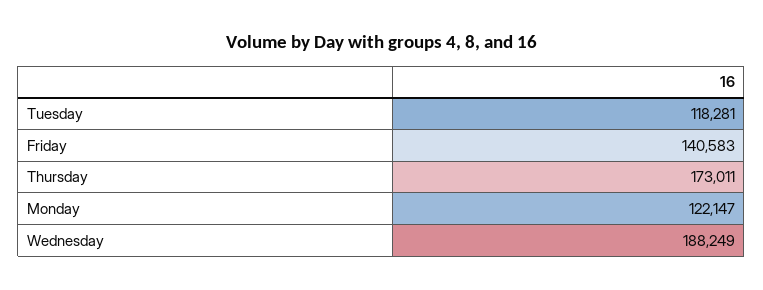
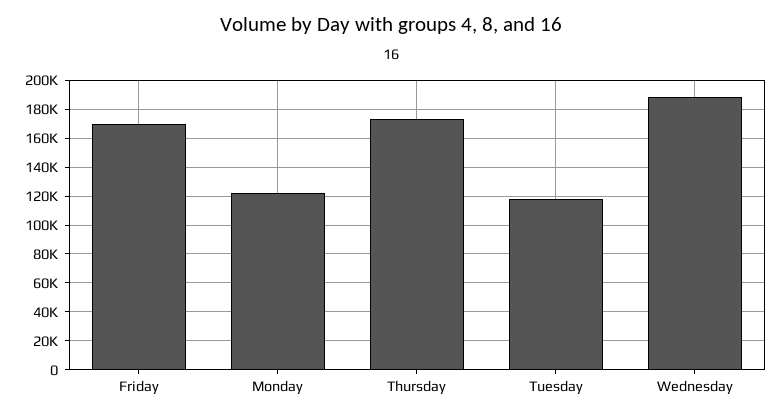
Friday: 140583 -> 170000

